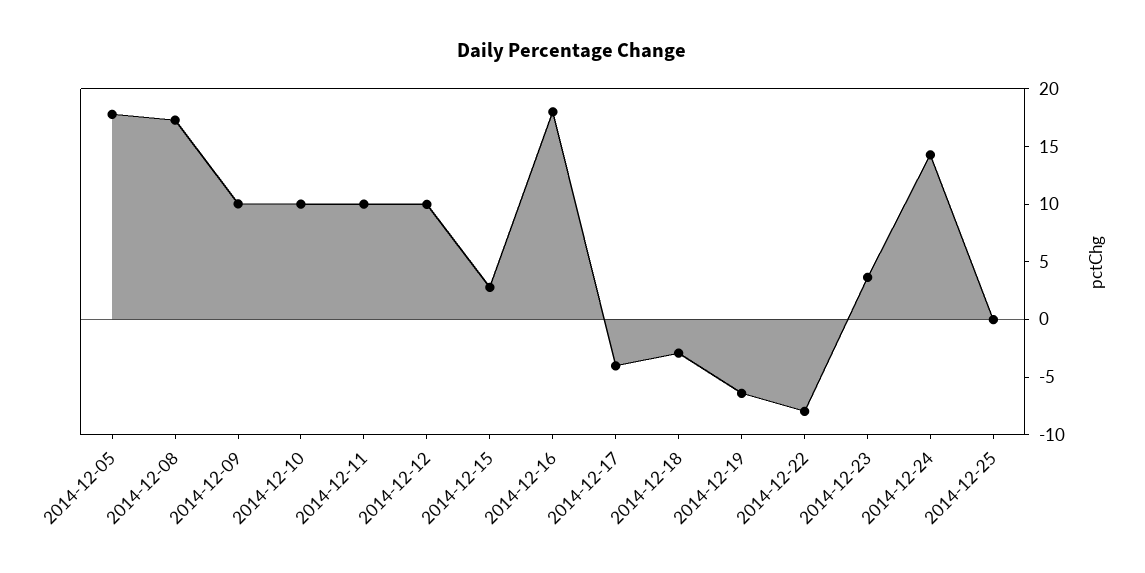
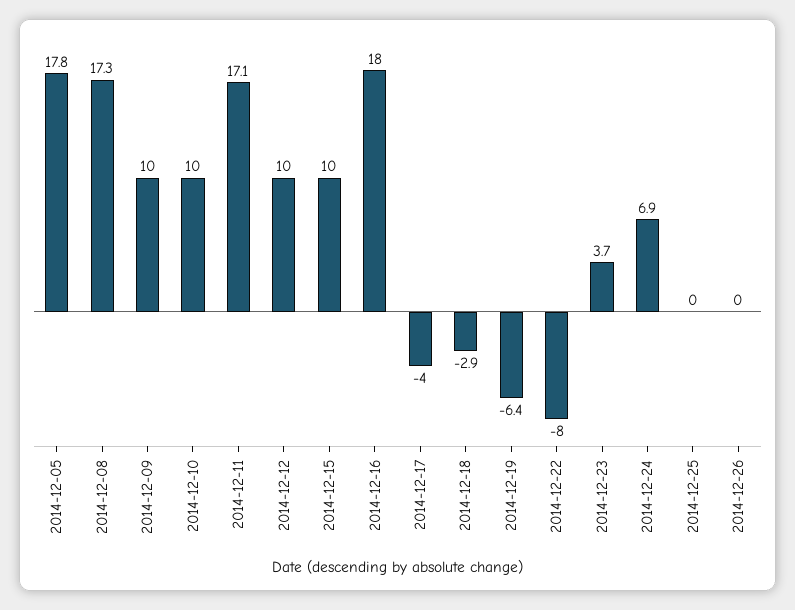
2014-12-11: 10 -> 17.1
2014-12-15: 3 -> 10
2014-12-24: 14 -> 6.9
2014-12-26: none -> 0

